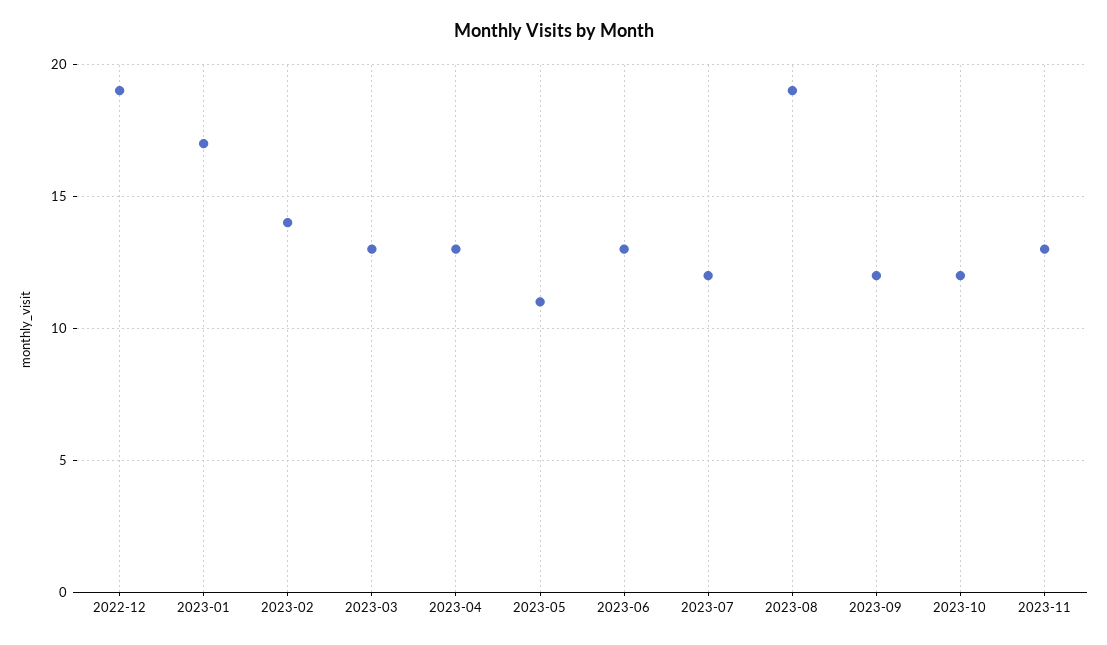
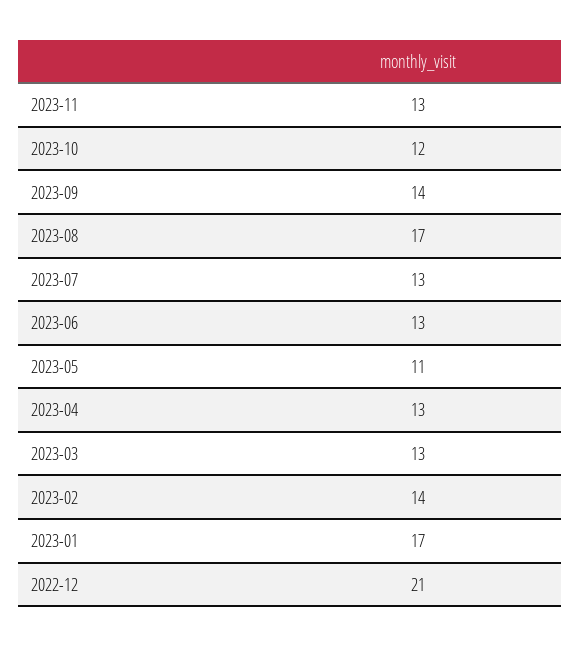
2022-12: 19 -> 21
2023-07: 12 -> 13
2023-08: 19 -> 17
2023-09: 12 -> 14

